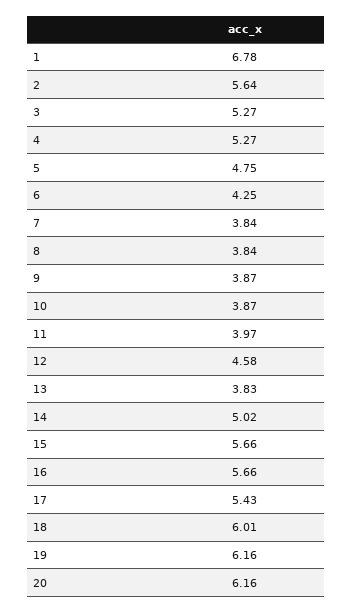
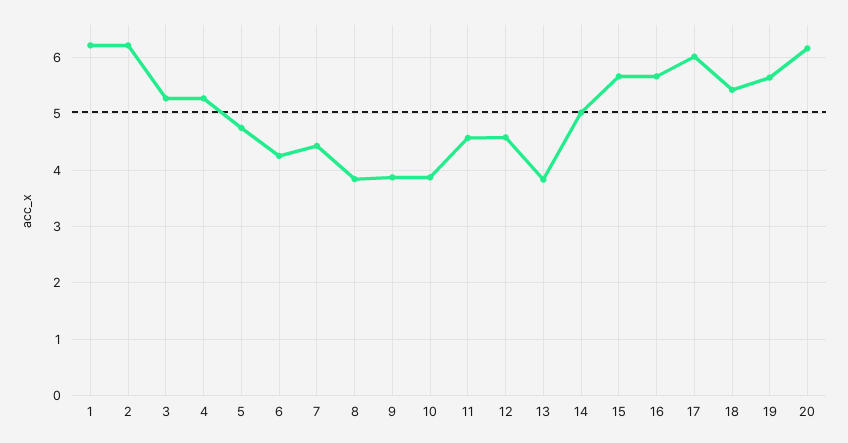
1: 6.78 -> 6.2
2: 5.64 -> 6.2
7: 3.84 -> 4.4
11: 3.97 -> 4.6
17: 5.43 -> 6
18: 6.01 -> 5.4
19: 6.16 -> 5.6

